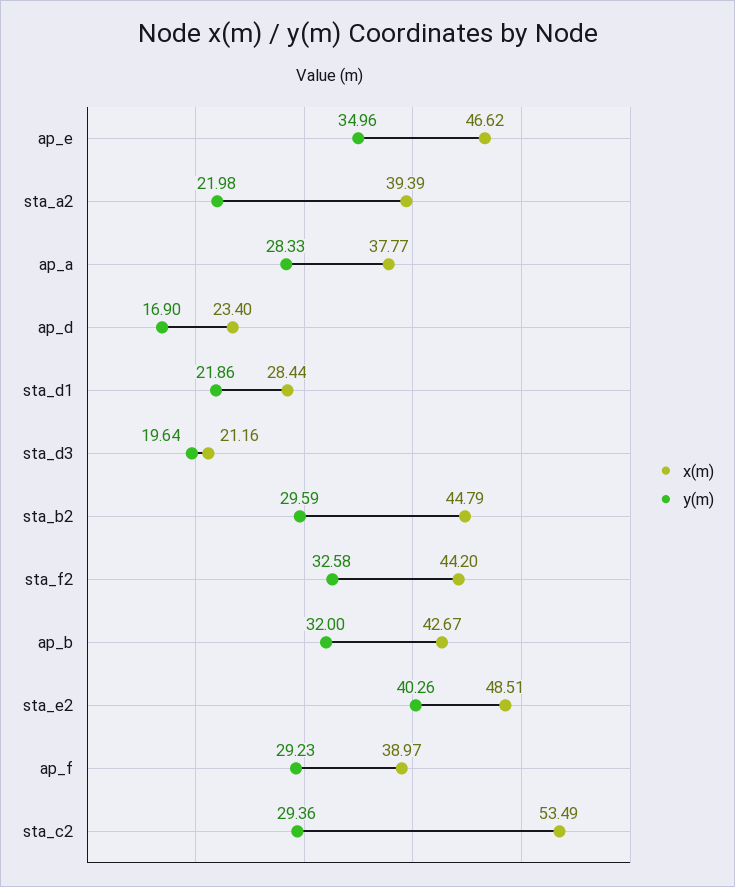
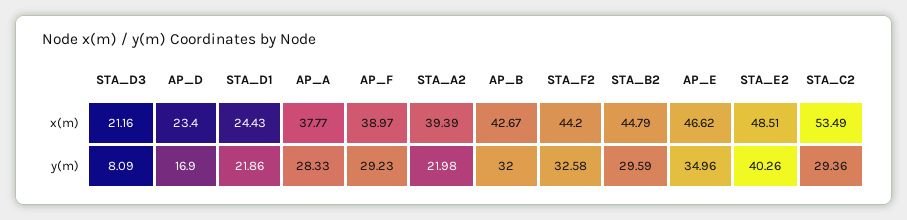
x(m), sta_d1: 28.44 -> 24.43
y(m), sta_d3: 19.64 -> 8.09

